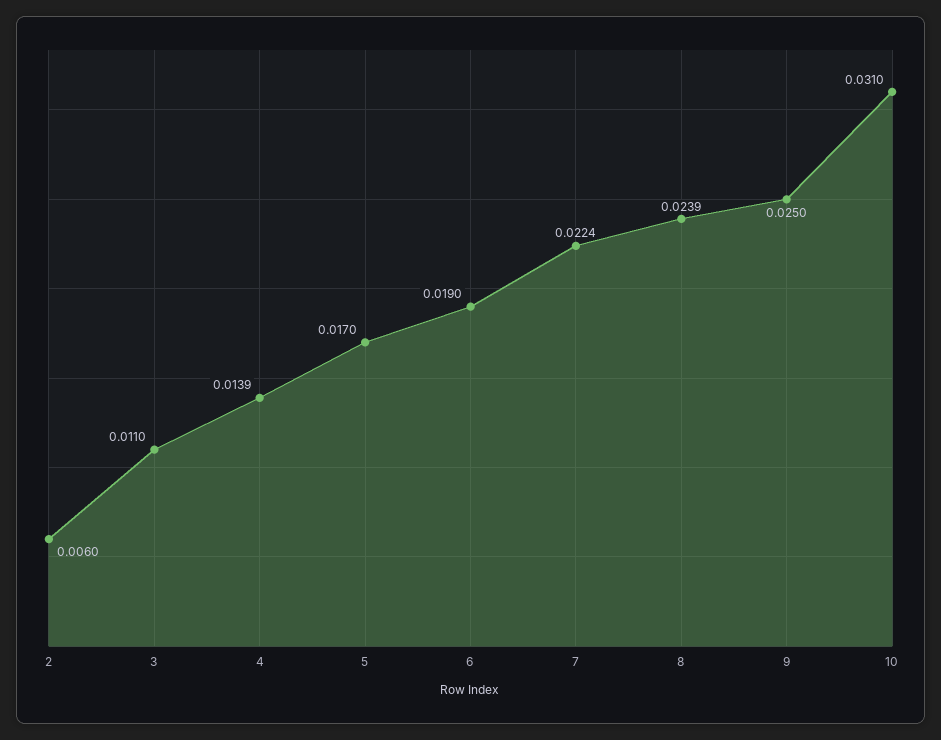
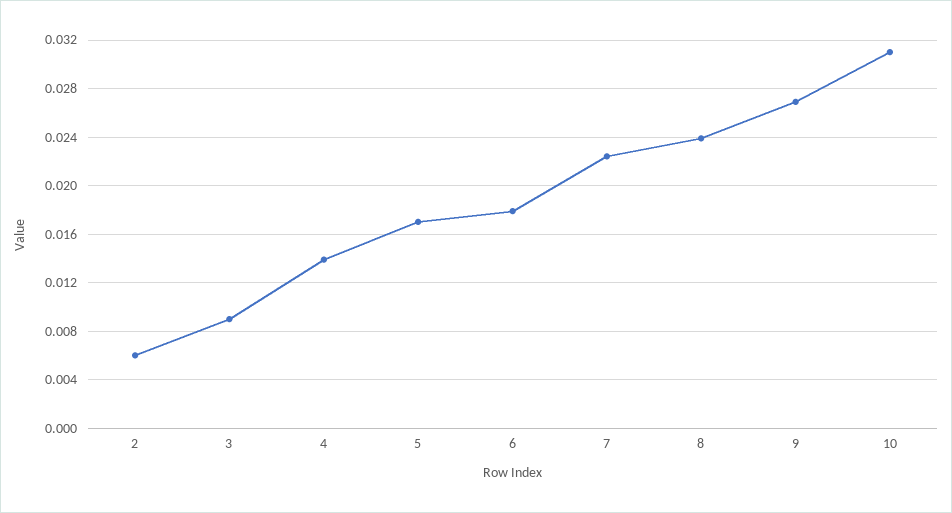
3: 0.011 -> 0.009
6: 0.019 -> 0.018
9: 0.025 -> 0.027

